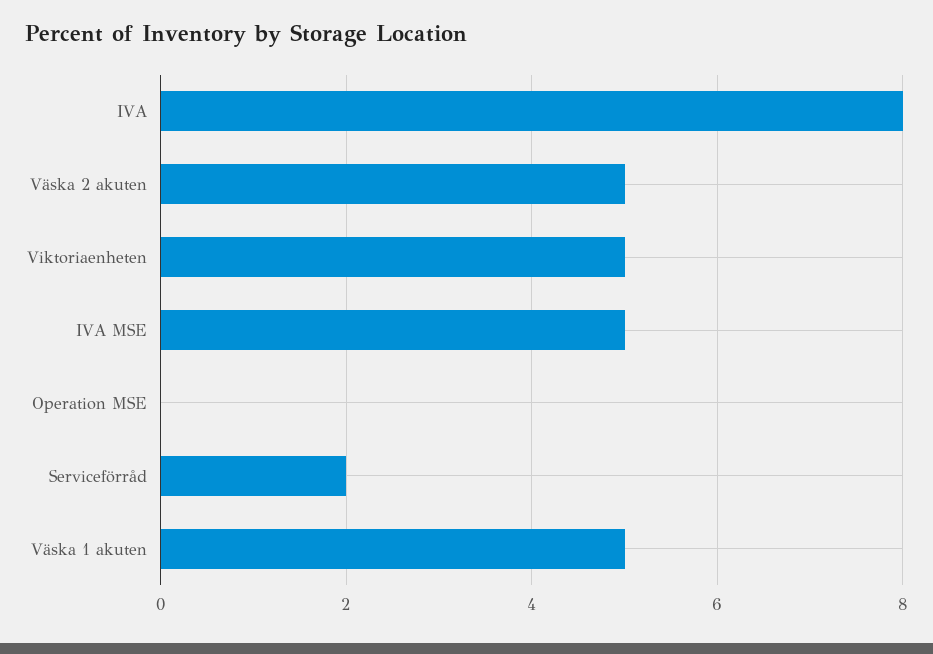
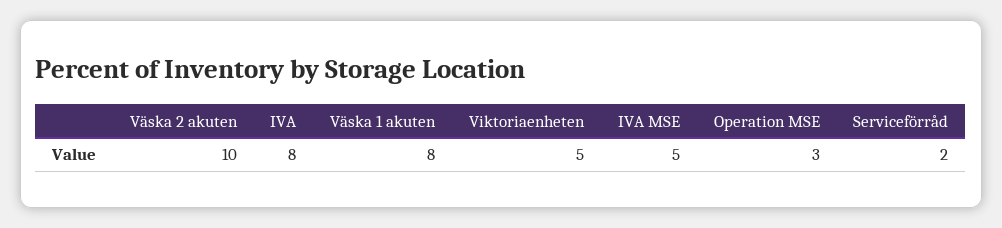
Väska 2 akuten: 5 -> 10
Operation MSE: 0 -> 3
Väska 1 akuten: 5 -> 8

